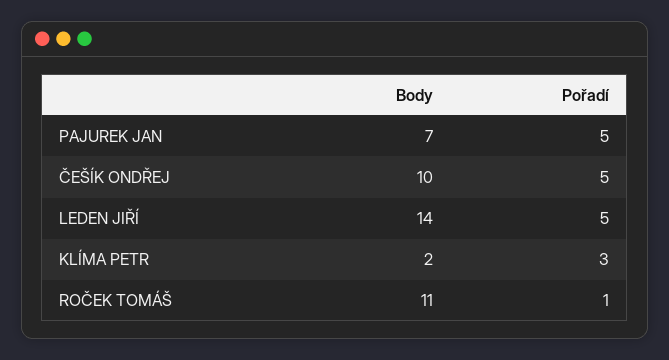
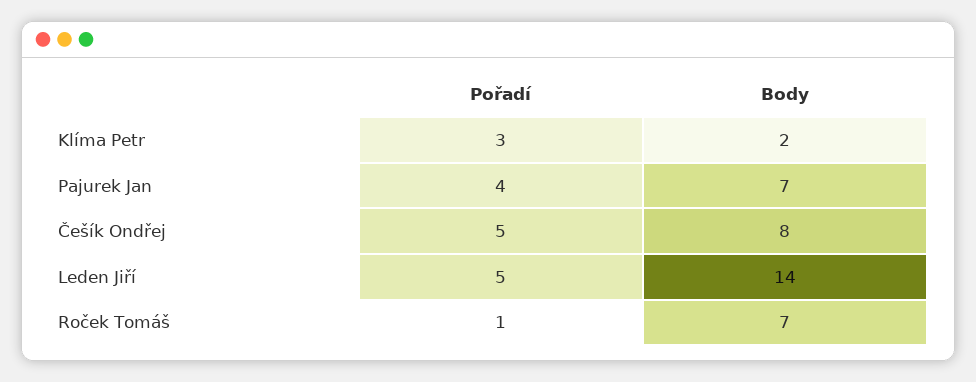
Pořadí, PAJUREK JAN: 5 -> 4
Body, ČEŠÍK ONDŘEJ: 10 -> 8
Body, ROČEK TOMÁŠ: 11 -> 7

